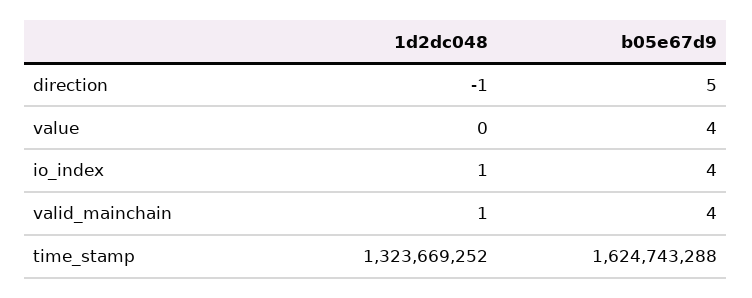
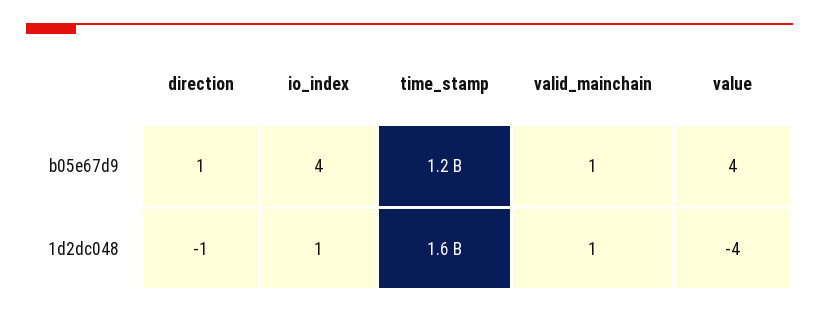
b05e67d9, direction: 5 -> 1
1d2dc048, value: 0 -> -4
b05e67d9, valid_mainchain: 4 -> 1
1d2dc048, time_stamp: 1323669252 -> 1600000000
b05e67d9, time_stamp: 1624743288 -> 1200000000

